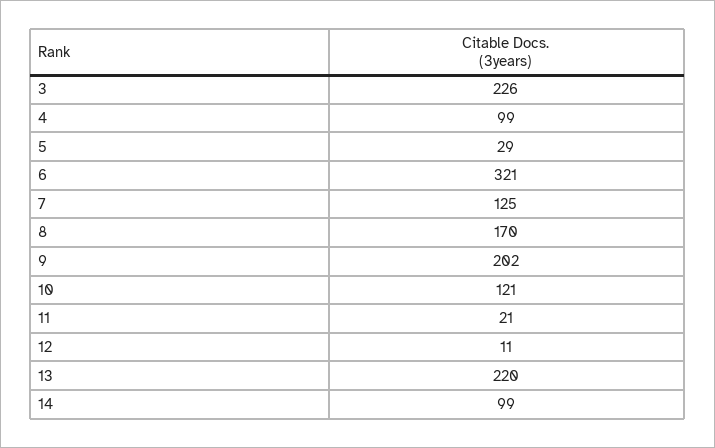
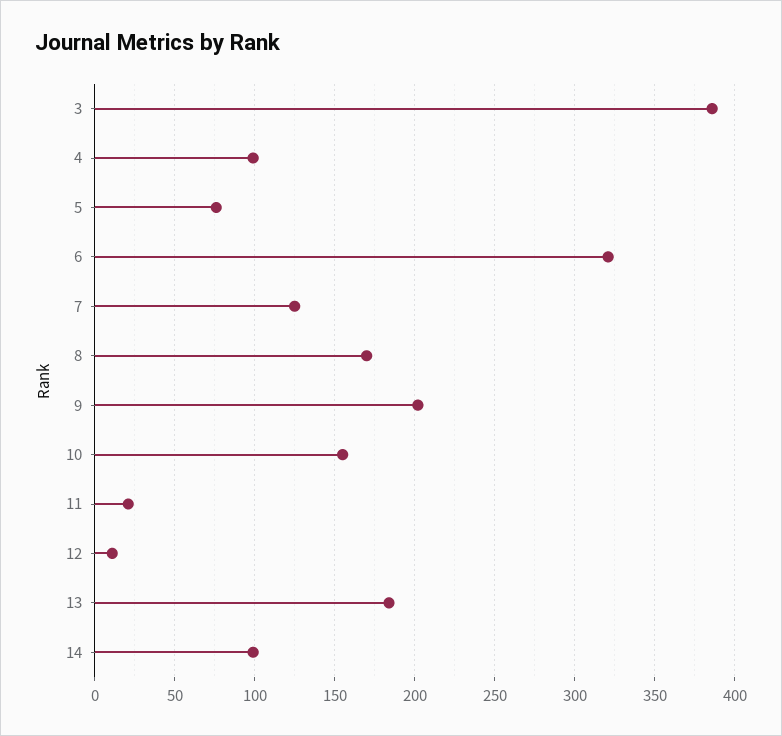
3: 226 -> 385
5: 29 -> 75
10: 121 -> 155
13: 220 -> 185

